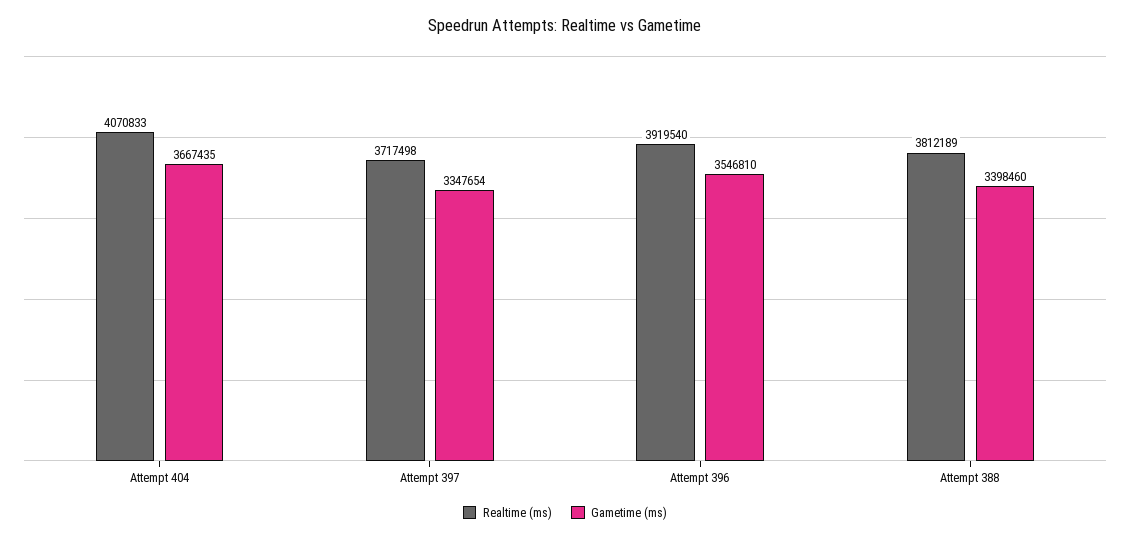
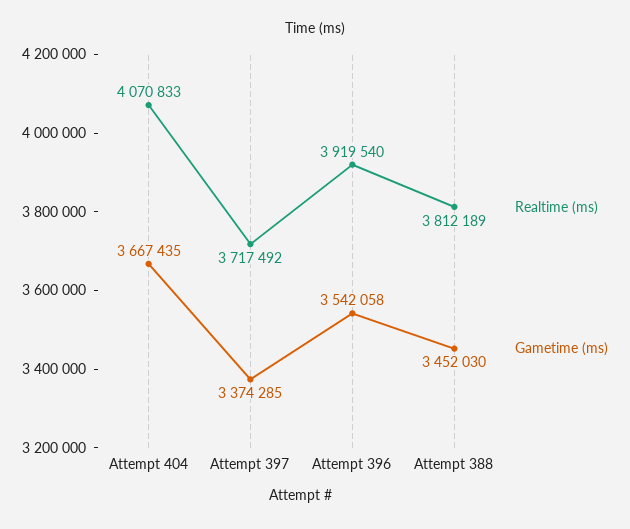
Realtime (ms), Attempt 397: 3717498 -> 3717492
Gametime (ms), Attempt 397: 3347654 -> 3374285
Gametime (ms), Attempt 396: 3546810 -> 3542058
Gametime (ms), Attempt 388: 3398460 -> 3452030

